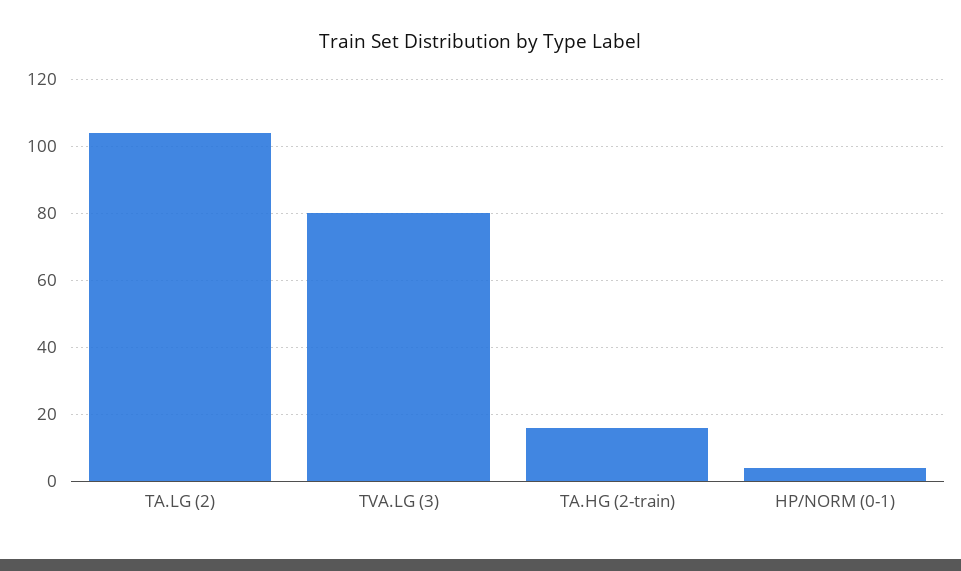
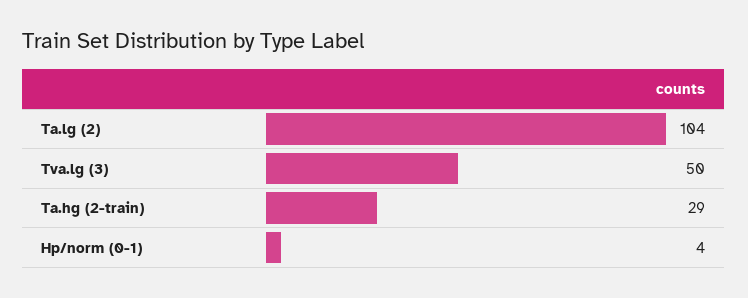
TVA.LG (3): 80 -> 50
TA.HG (2-train): 15 -> 29

